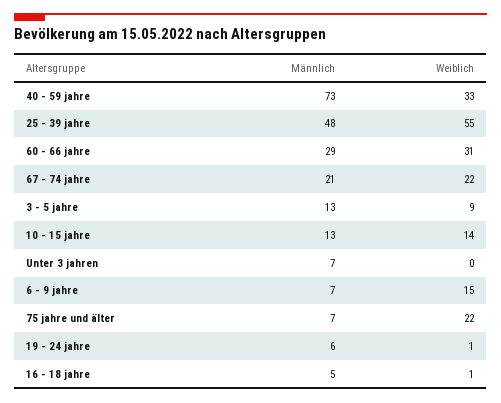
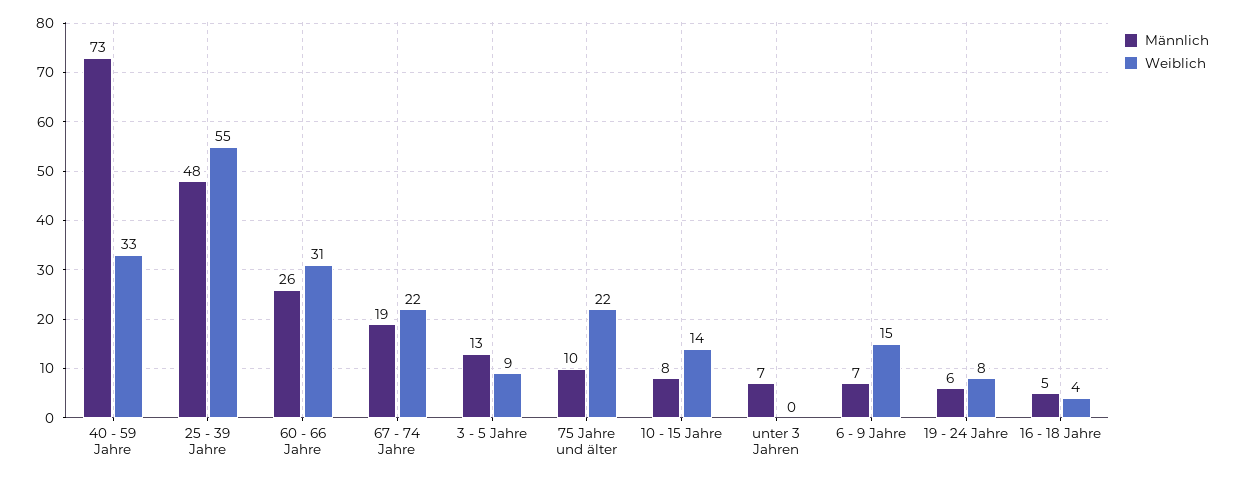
Männlich, 60 - 66 jahre: 29 -> 26
Männlich, 67 - 74 jahre: 21 -> 19
Männlich, 10 - 15 jahre: 13 -> 8
Männlich, 75 jahre und älter: 7 -> 10
Weiblich, 19 - 24 jahre: 1 -> 8
Weiblich, 16 - 18 jahre: 1 -> 4

